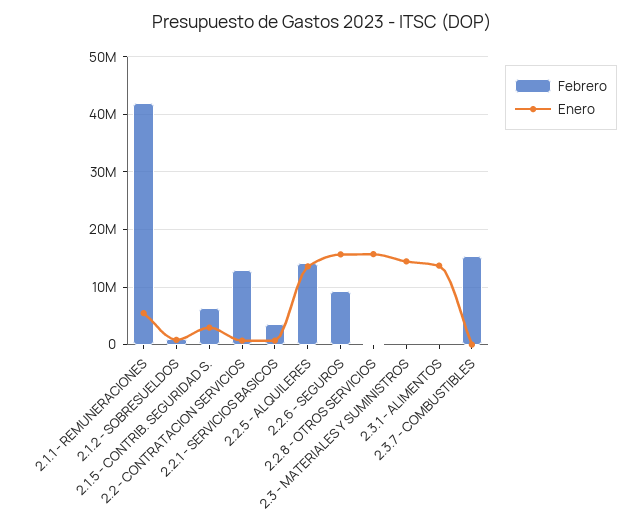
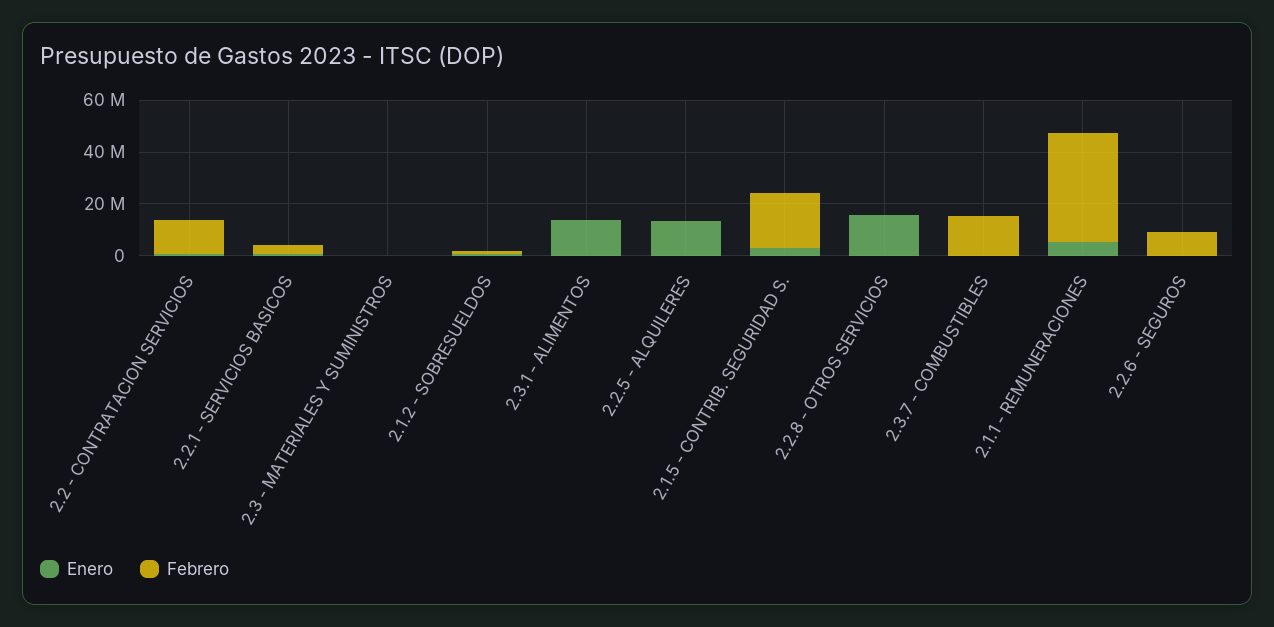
Febrero, 2.1.5 - CONTRIB. SEGURIDAD S.: 6000000 -> 20000000
Febrero, 2.2.5 - ALQUILERES: 14000000 -> 0
Enero, 2.2.6 - SEGUROS: 16000000 -> 0
Enero, 2.3 - MATERIALES Y SUMINISTROS: 14000000 -> 0

